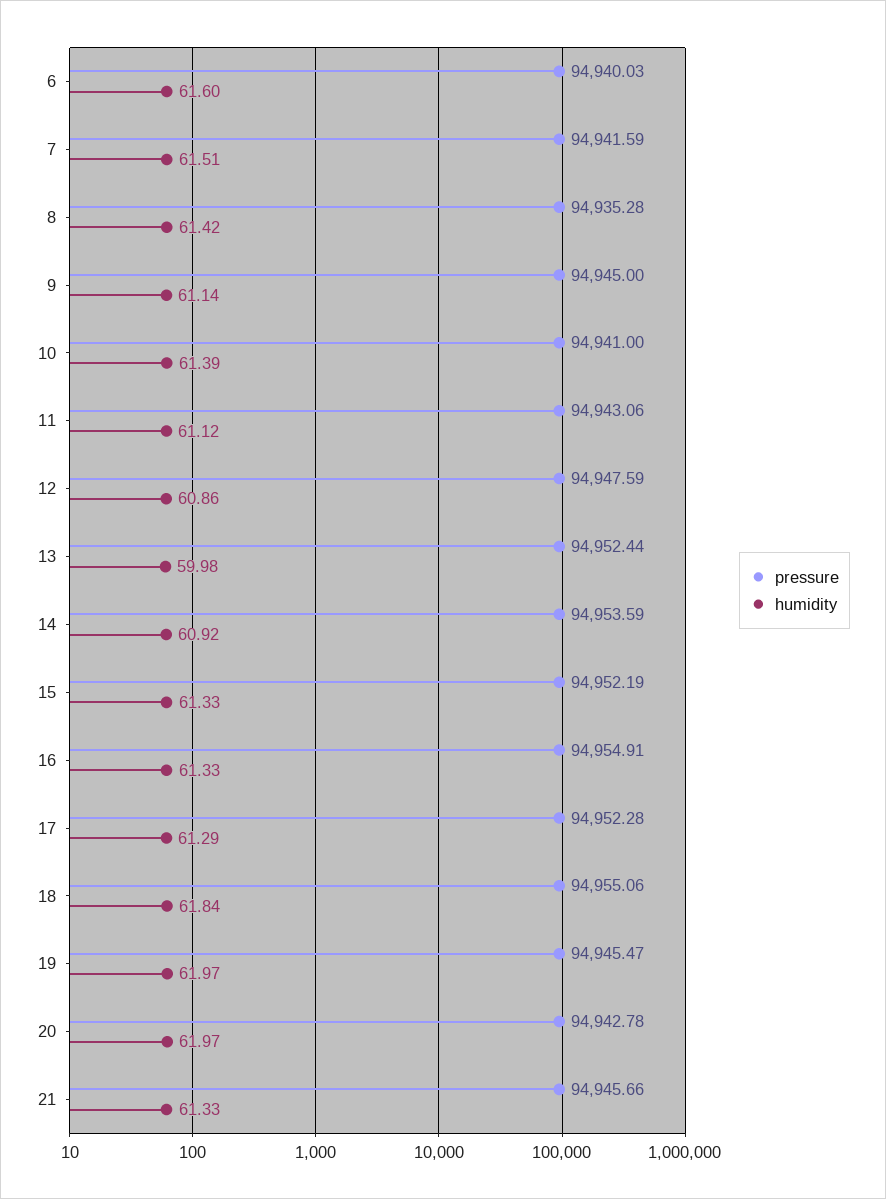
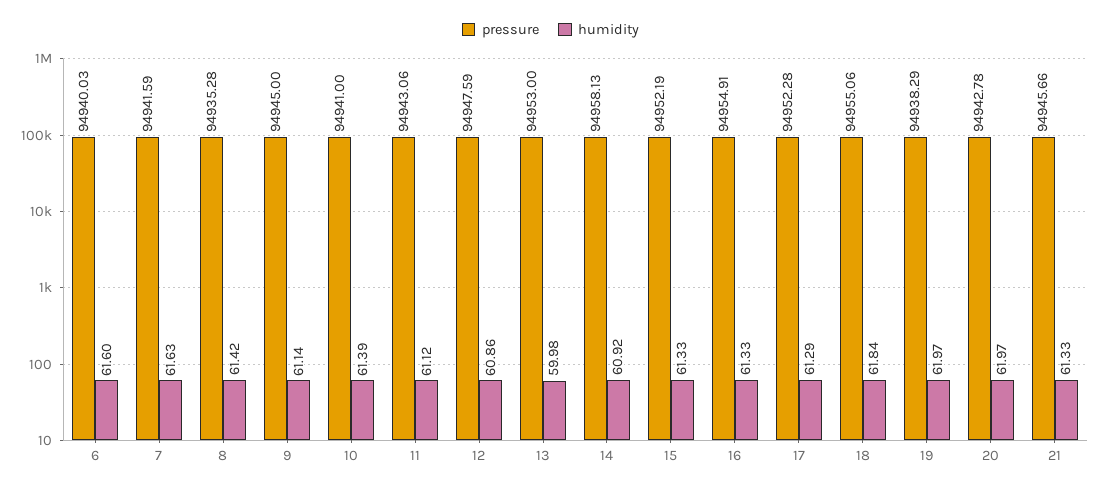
humidity, 7: 61.51 -> 61.63
pressure, 13: 94952.44 -> 94953
pressure, 14: 94953.59 -> 94958.13
pressure, 19: 94945.47 -> 94938.29

